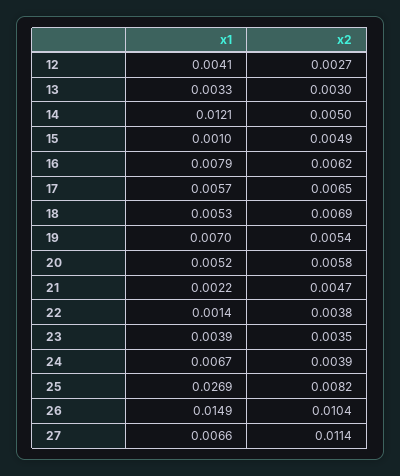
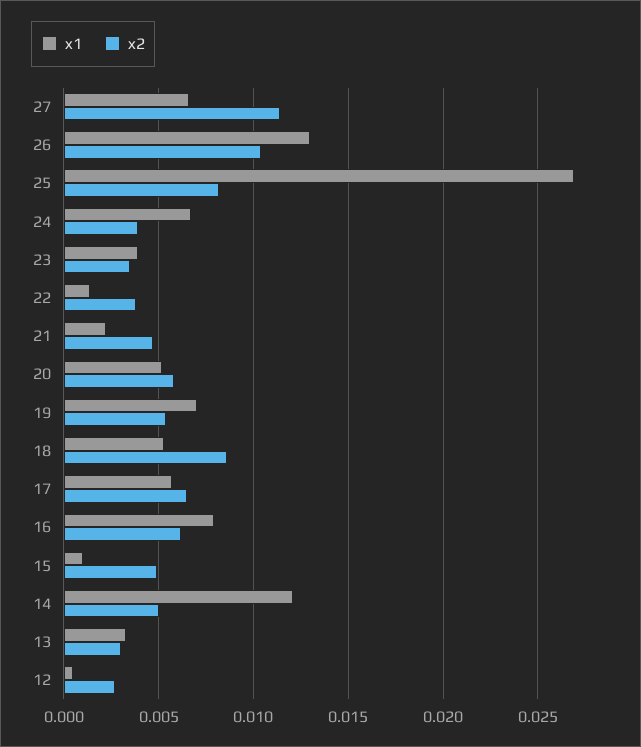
x1, 12: 0.0041 -> 0.0005
x2, 18: 0.0069 -> 0.0085
x1, 26: 0.0149 -> 0.013

